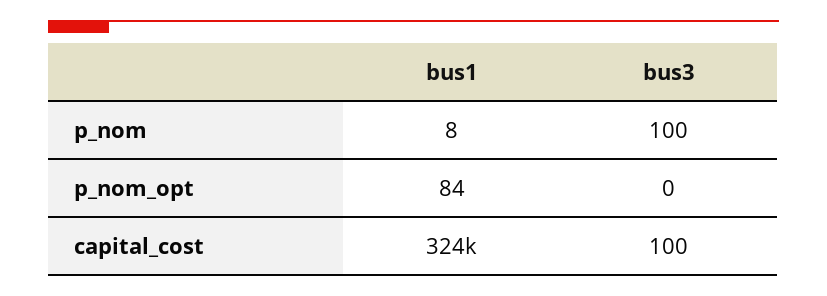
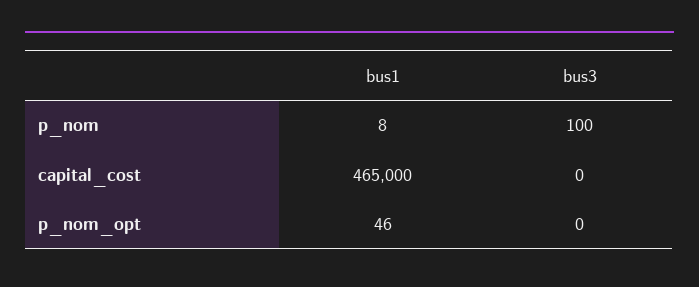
bus1, p_nom_opt: 84 -> 46
bus1, capital_cost: 324000 -> 465000
bus3, capital_cost: 100 -> 0

